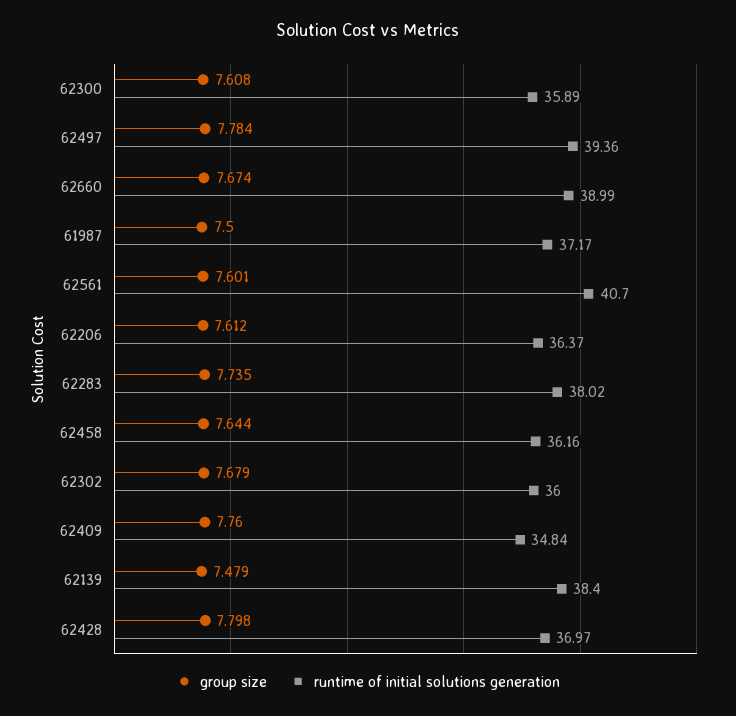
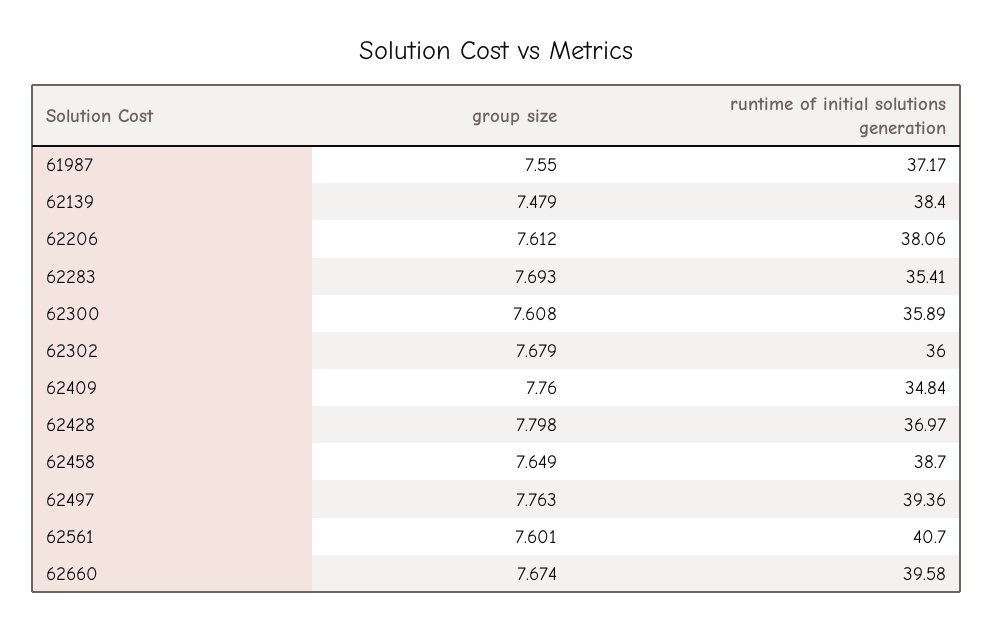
group size, 62497: 7.784 -> 7.763
runtime of initial solutions generation, 62660: 38.99 -> 39.58
group size, 61987: 7.5 -> 7.55
runtime of initial solutions generation, 62206: 36.37 -> 38.06
group size, 62283: 7.735 -> 7.693
runtime of initial solutions generation, 62283: 38.02 -> 35.41
group size, 62458: 7.644 -> 7.649
runtime of initial solutions generation, 62458: 36.16 -> 38.7

